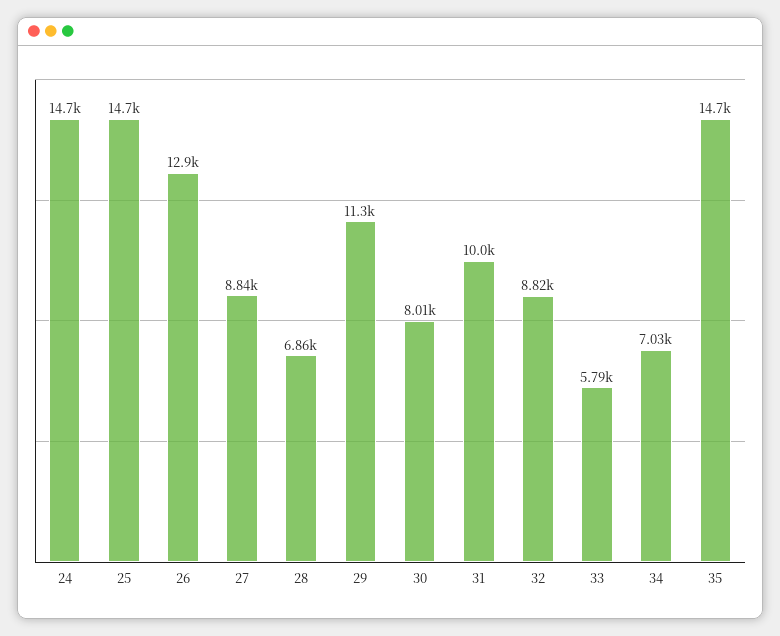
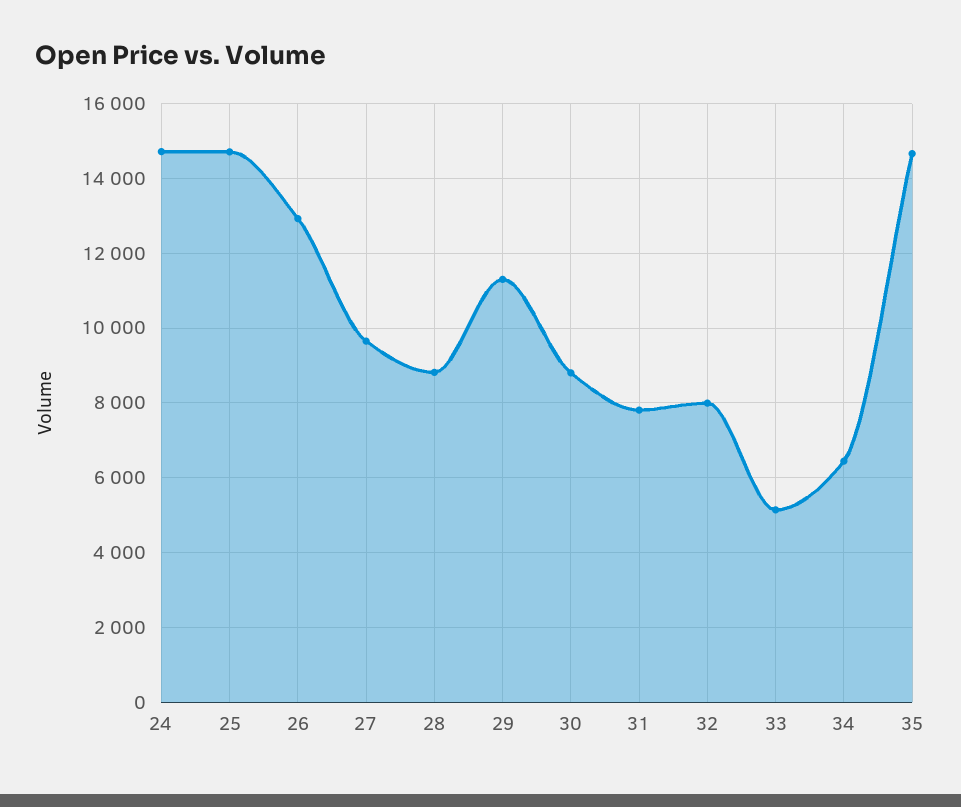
27: 8840 -> 9600
28: 6860 -> 8800
30: 8010 -> 8800
31: 10000 -> 7800
32: 8820 -> 8000
33: 5790 -> 5200
34: 7030 -> 6400

